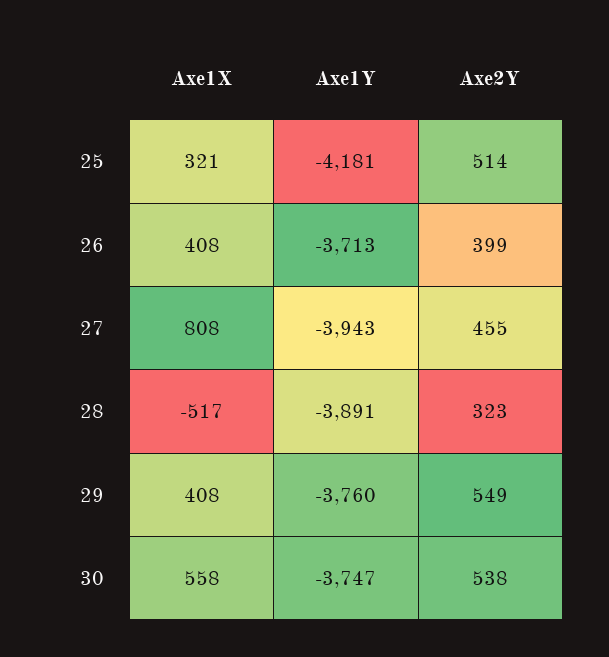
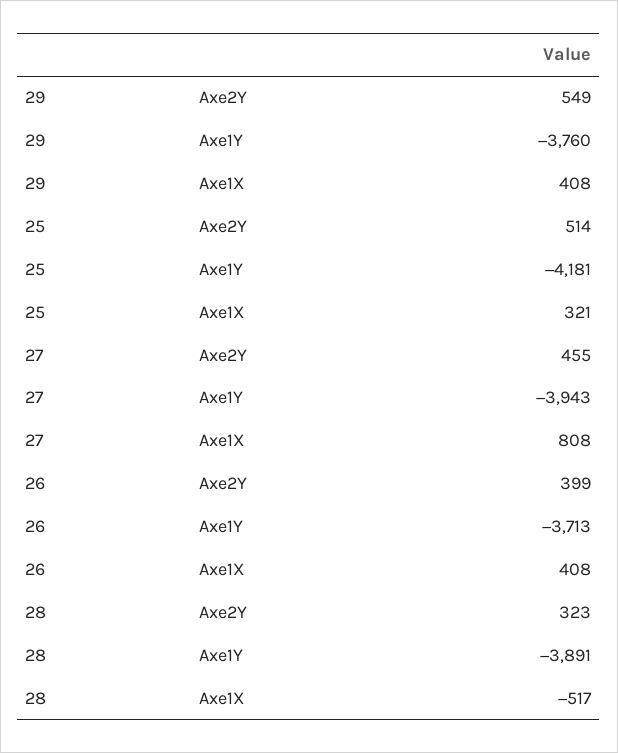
Axe1X, 30: 558 -> none
Axe1Y, 30: -3747 -> none
Axe2Y, 30: 538 -> none

